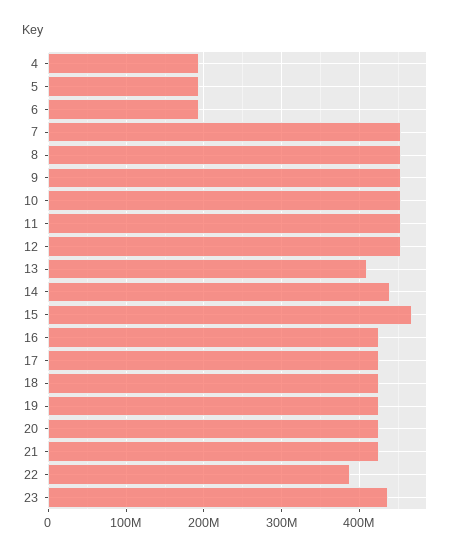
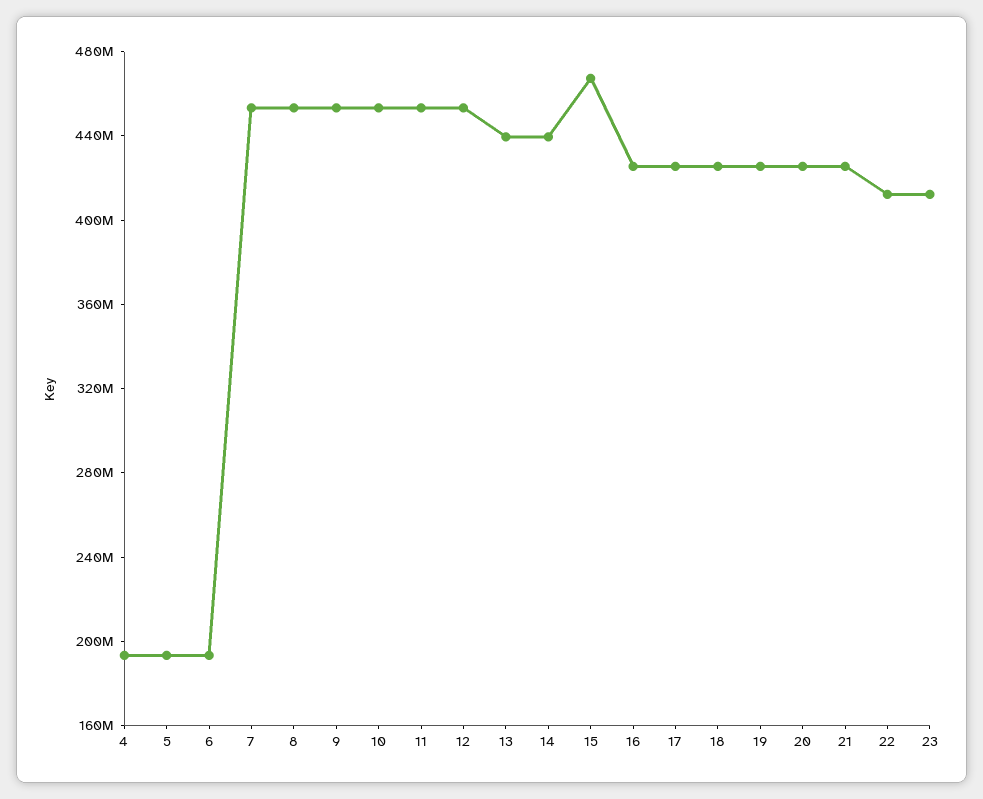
13: 410000000 -> 440000000
22: 390000000 -> 410000000
23: 440000000 -> 410000000

